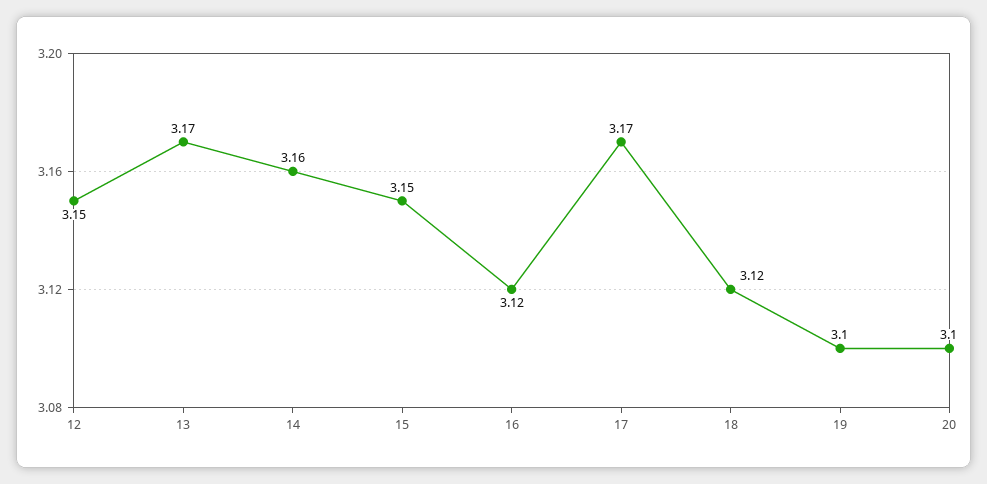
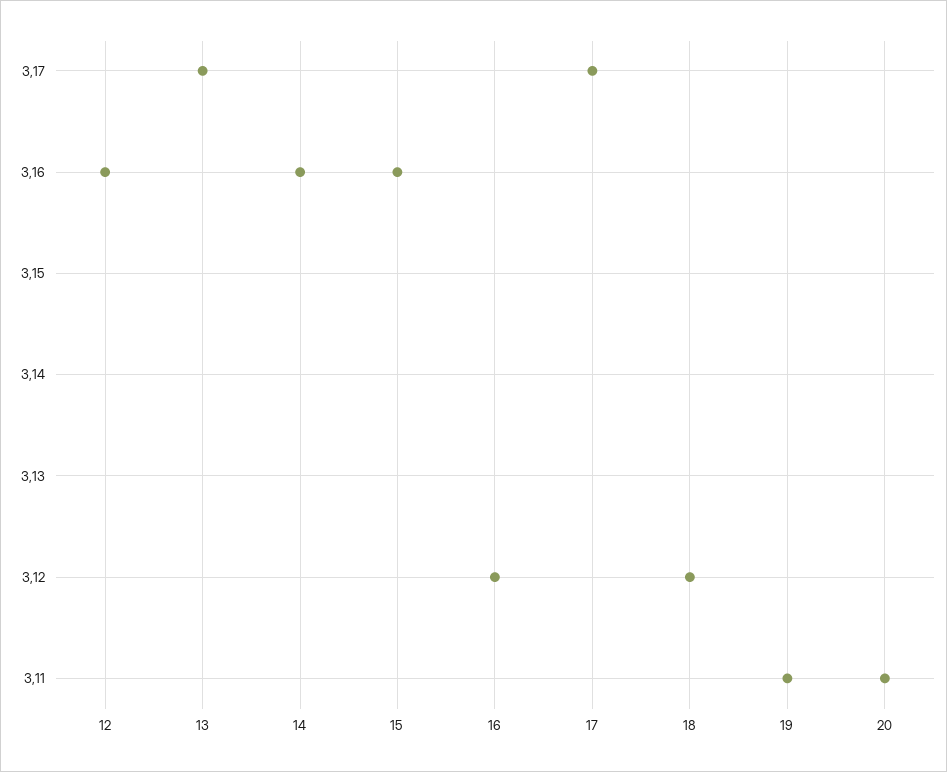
12: 3.15 -> 3.16
15: 3.15 -> 3.16
19: 3.1 -> 3.11
20: 3.1 -> 3.11

